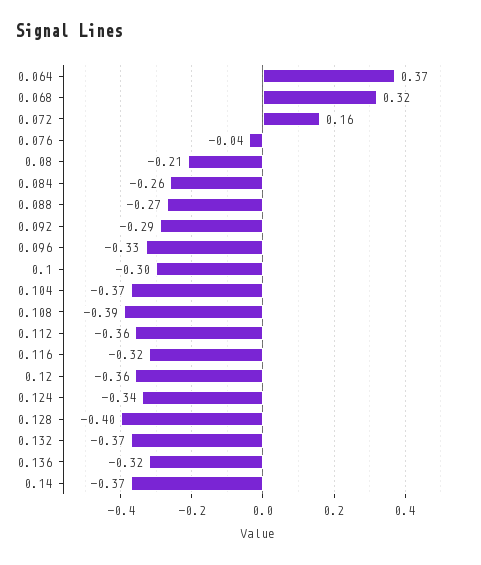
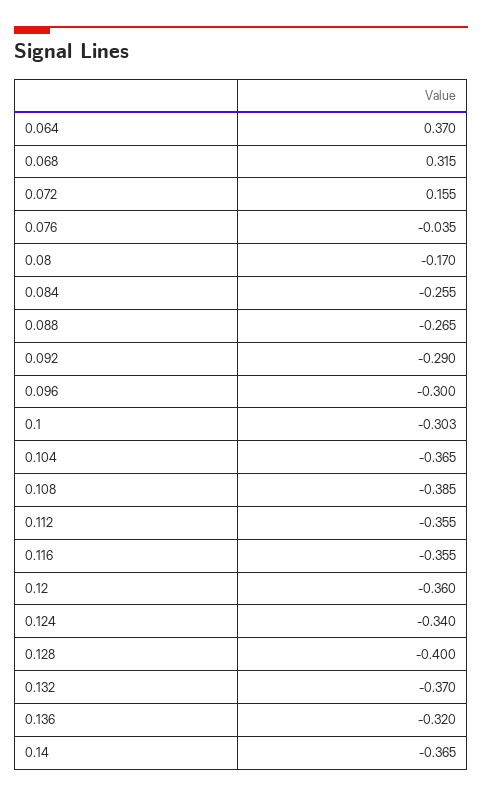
0.08: -0.21 -> -0.17
0.096: -0.33 -> -0.3
0.116: -0.32 -> -0.355

